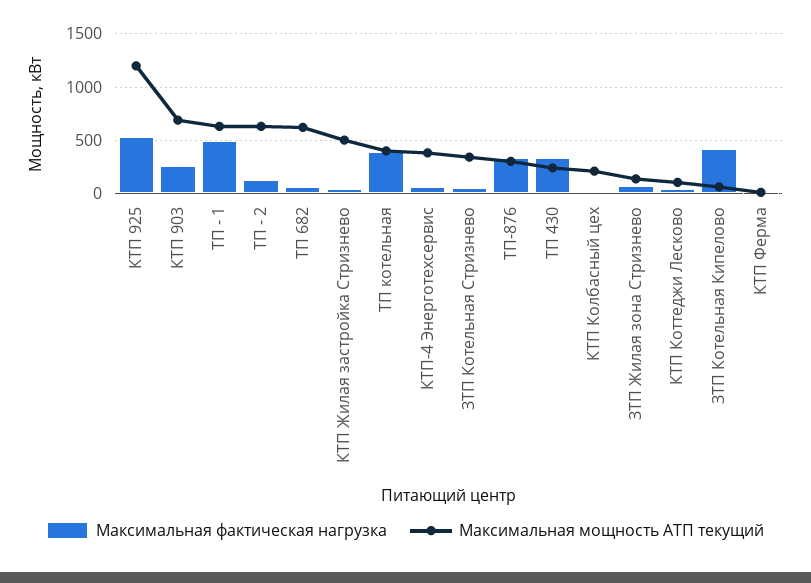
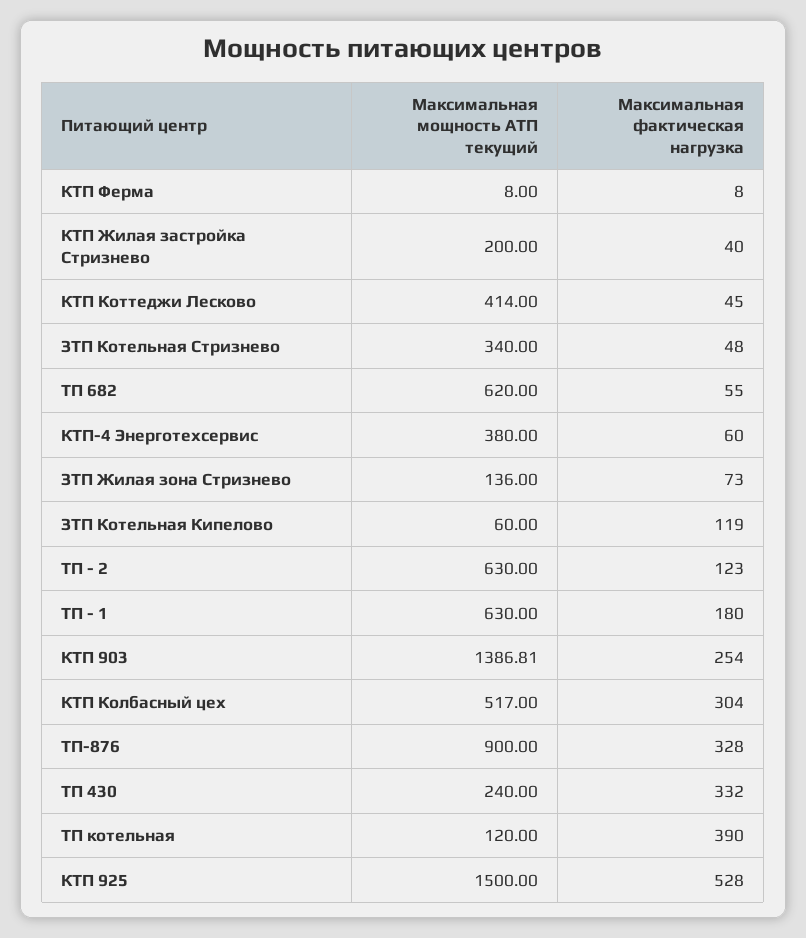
Максимальная мощность АТП текущий, КТП 925: 1200 -> 1500
Максимальная мощность АТП текущий, КТП 903: 700 -> 1386.81
Максимальная фактическая нагрузка, ТП - 1: 500 -> 180
Максимальная мощность АТП текущий, КТП Жилая застройка Стризнево: 500 -> 200
Максимальная мощность АТП текущий, ТП котельная: 400 -> 120
Максимальная мощность АТП текущий, ТП-876: 300 -> 900
Максимальная фактическая нагрузка, КТП Колбасный цех: 0 -> 304
Максимальная мощность АТП текущий, КТП Колбасный цех: 200 -> 517
Максимальная мощность АТП текущий, КТП Коттеджи Лесково: 100 -> 414
Максимальная фактическая нагрузка, ЗТП Котельная Кипелово: 400 -> 119

